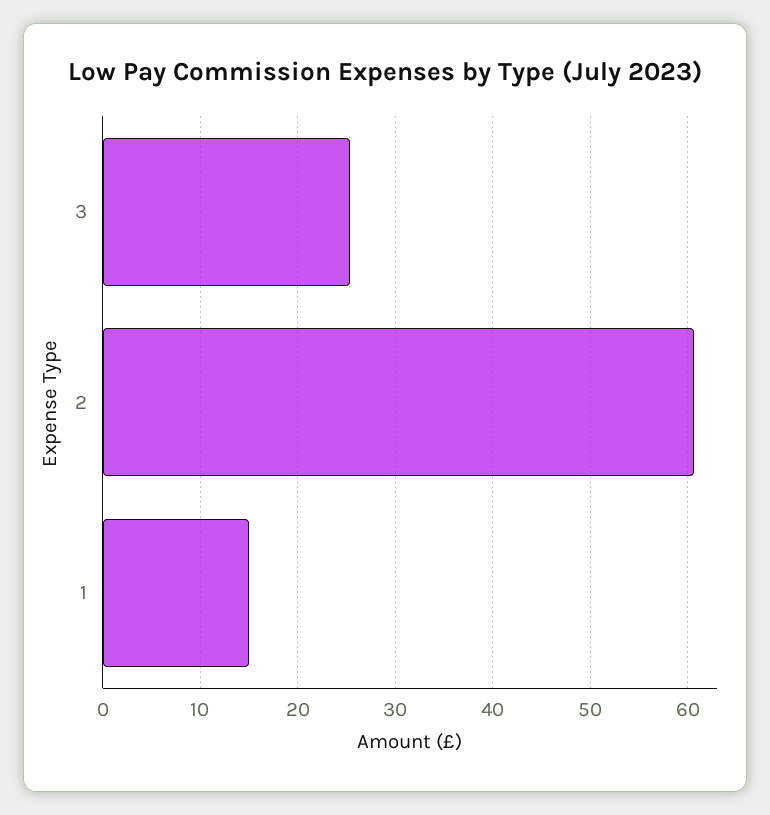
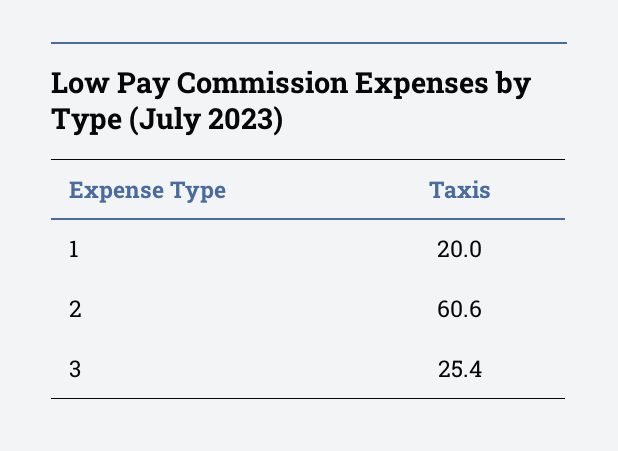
1: 15 -> 20

